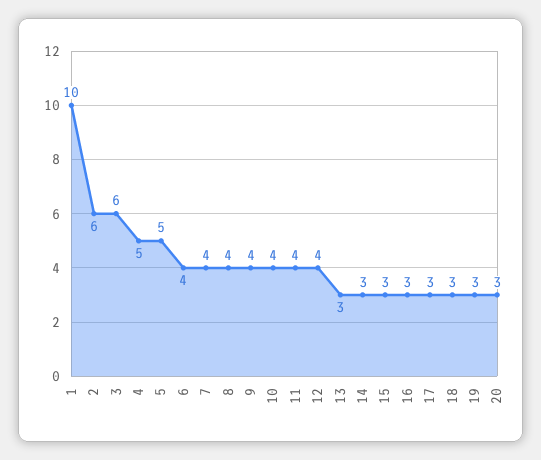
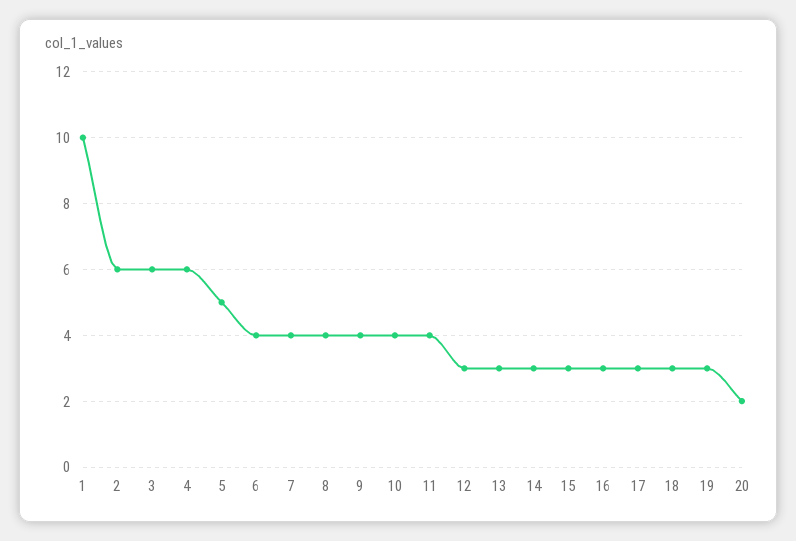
4: 5 -> 6
12: 4 -> 3
20: 3 -> 2

